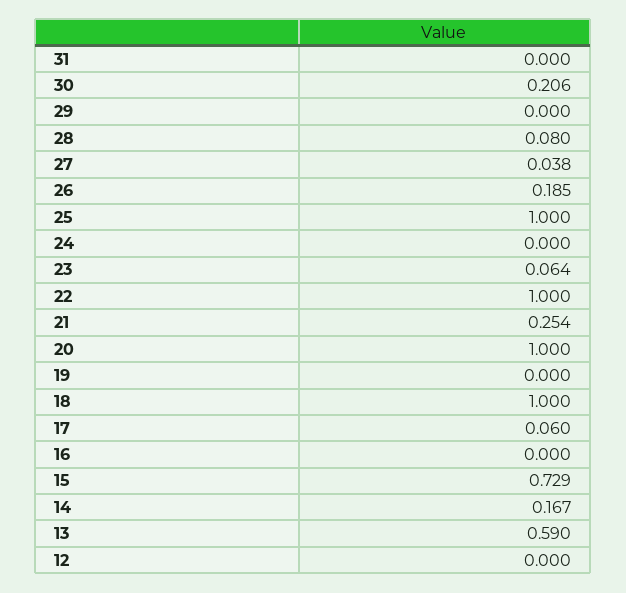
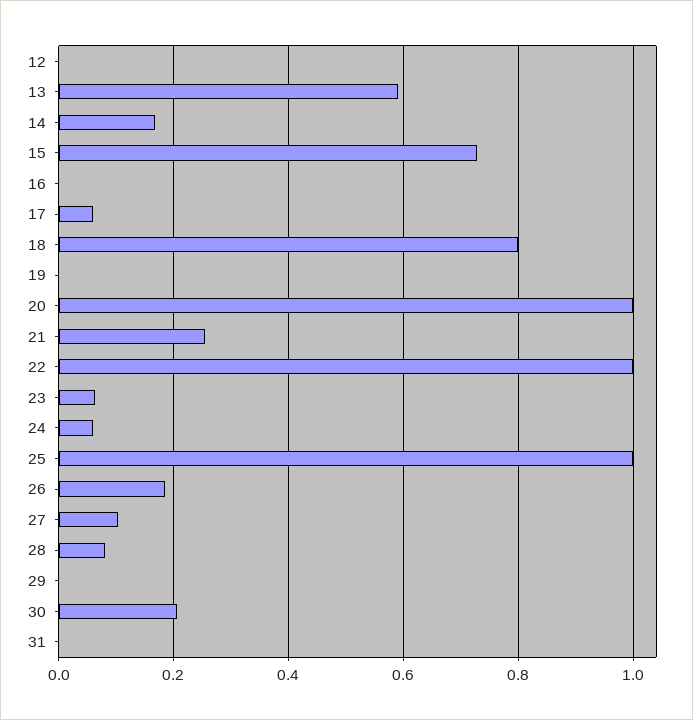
27: 0.038 -> 0.1
24: 0 -> 0.06
18: 1 -> 0.8

